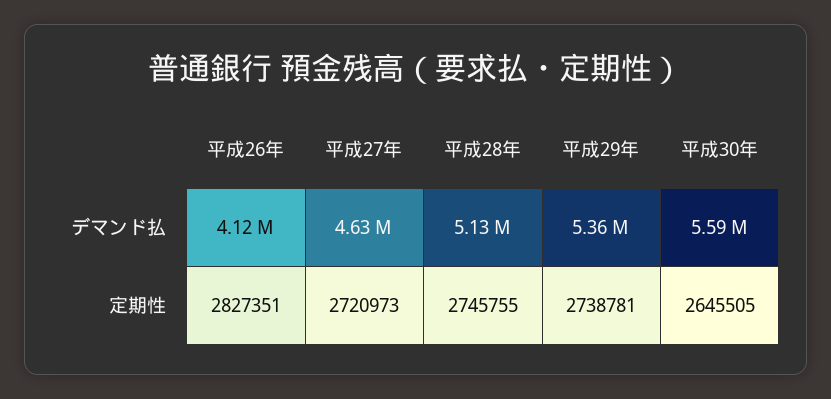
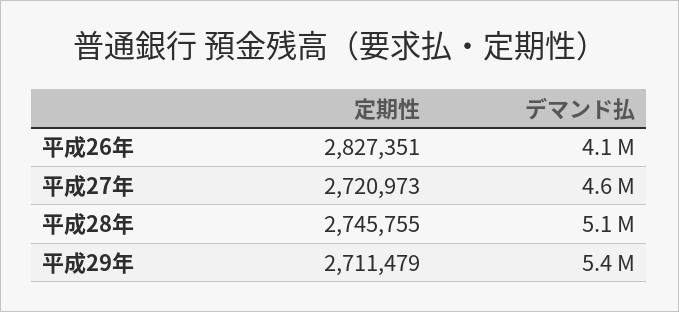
平成30年, デマンド払: 5590000 -> none
平成29年, 定期性: 2738781 -> 2711479
平成30年, 定期性: 2645505 -> none

